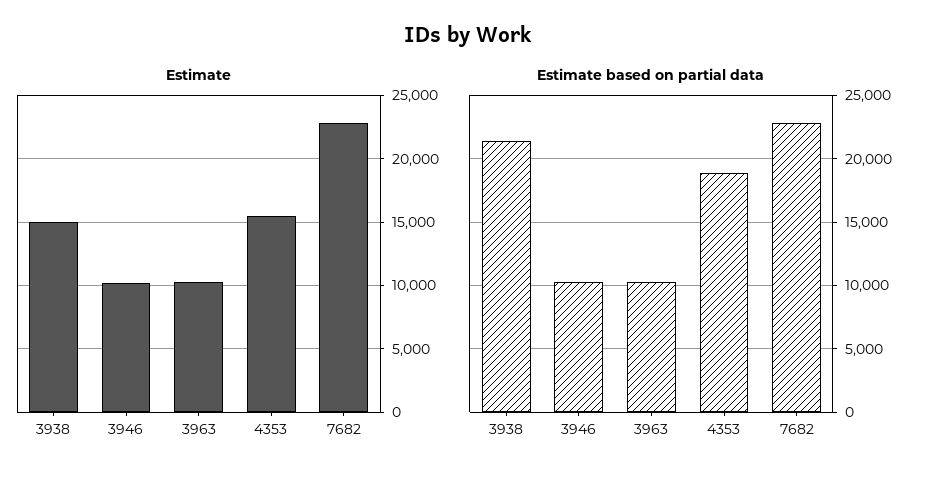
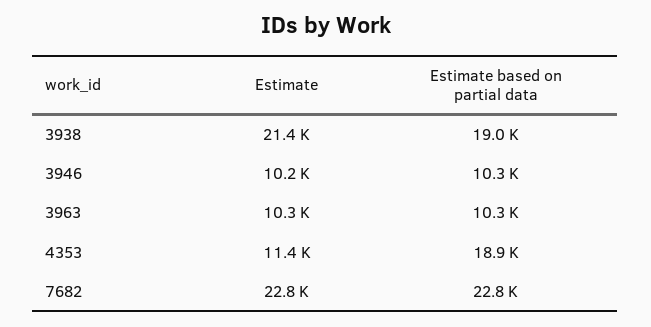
Estimate, 3938: 15000 -> 21400
Estimate, 4353: 15500 -> 11400
Estimate based on partial data, 3938: 21500 -> 19000

